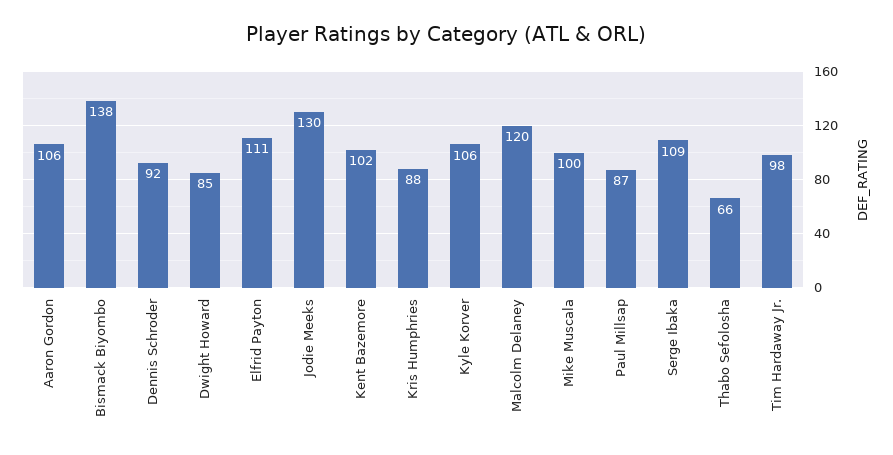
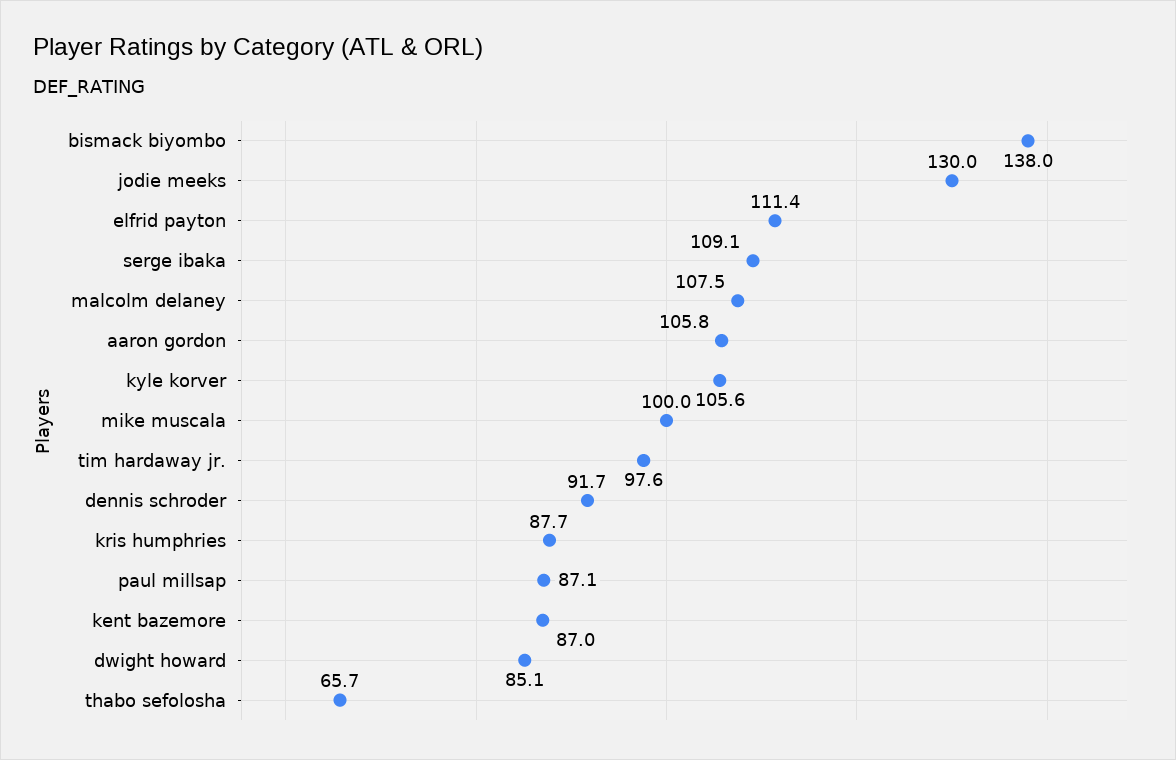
Kent Bazemore: 102 -> 87
Malcolm Delaney: 120 -> 107.5

